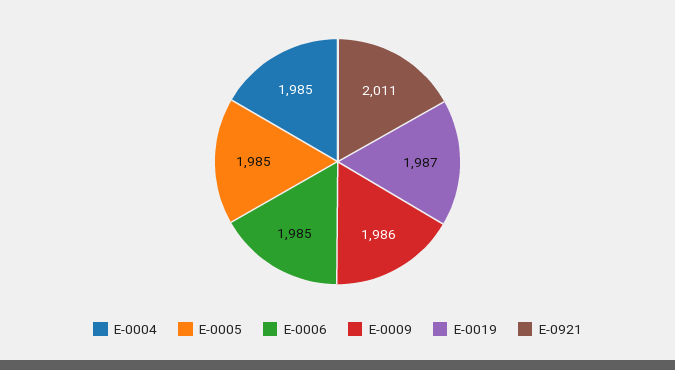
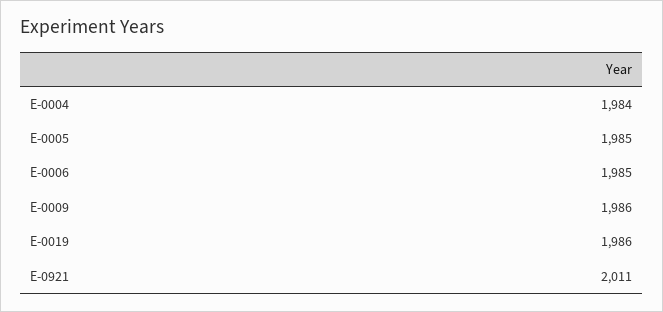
E-0004: 1985 -> 1984
E-0019: 1987 -> 1986

